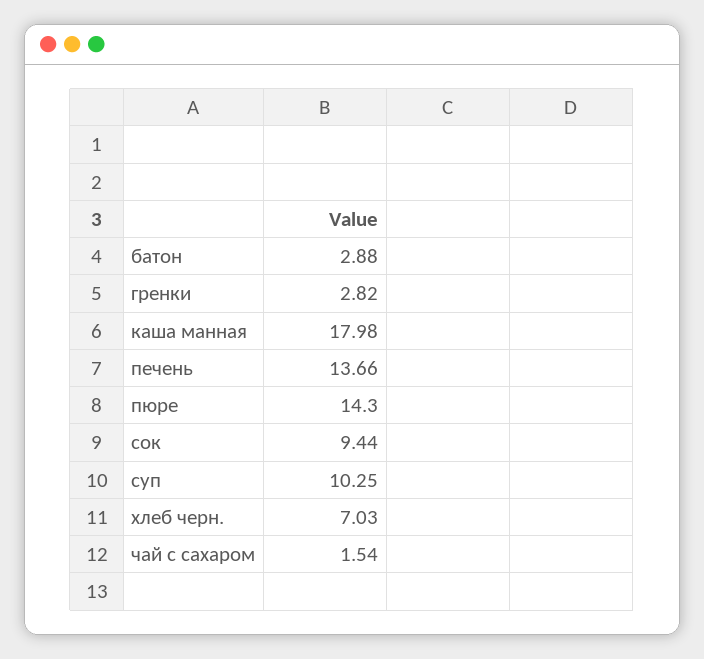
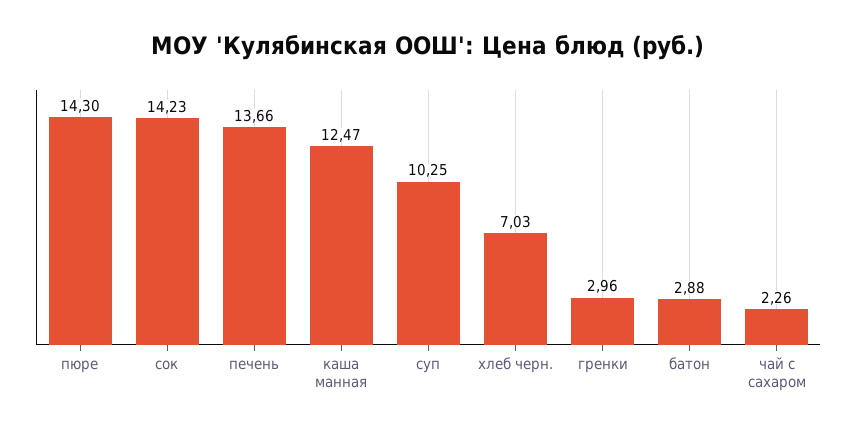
гренки: 2.82 -> 2.96
каша манная: 17.98 -> 12.47
сок: 9.44 -> 14.23
чай с сахаром: 1.54 -> 2.26

